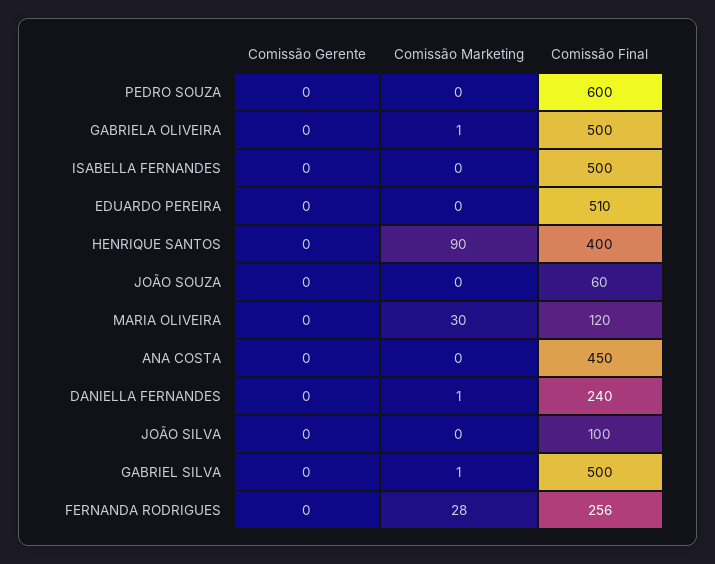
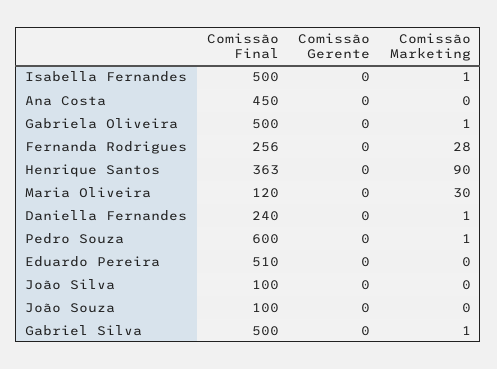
Comissão Marketing, PEDRO SOUZA: 0 -> 1
Comissão Marketing, ISABELLA FERNANDES: 0 -> 1
Comissão Final, HENRIQUE SANTOS: 400 -> 363
Comissão Final, JOÃO SOUZA: 60 -> 100

